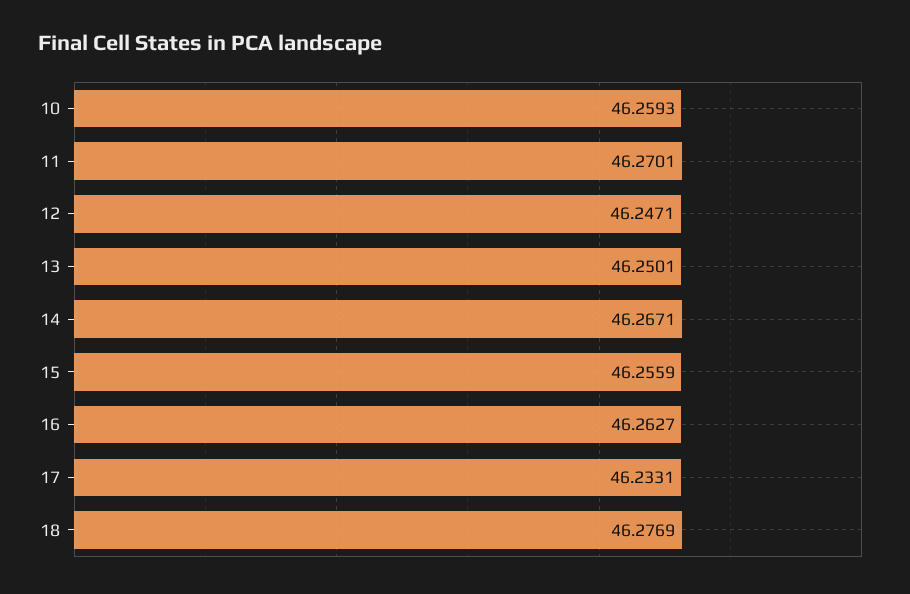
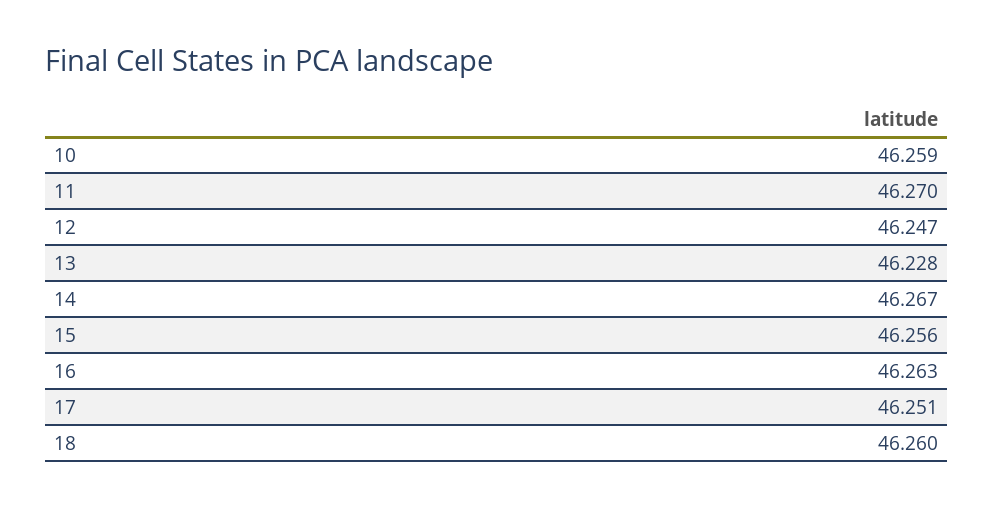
13: 46.2501 -> 46.228
17: 46.2331 -> 46.251
18: 46.2769 -> 46.26

